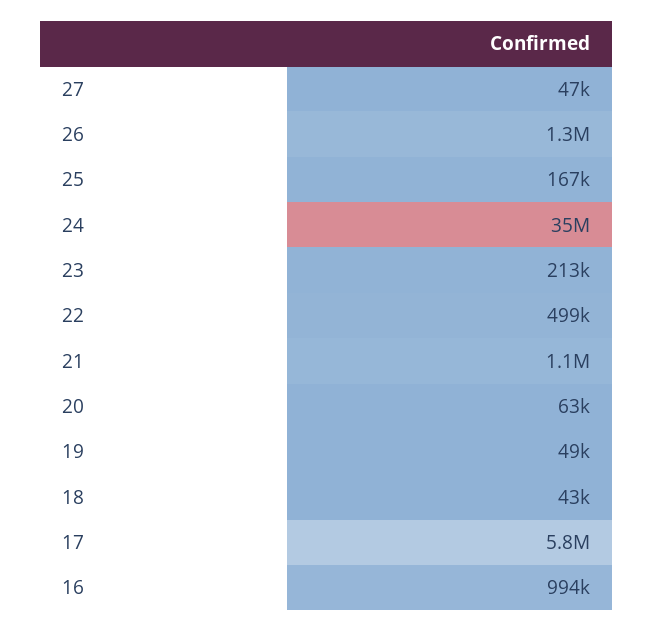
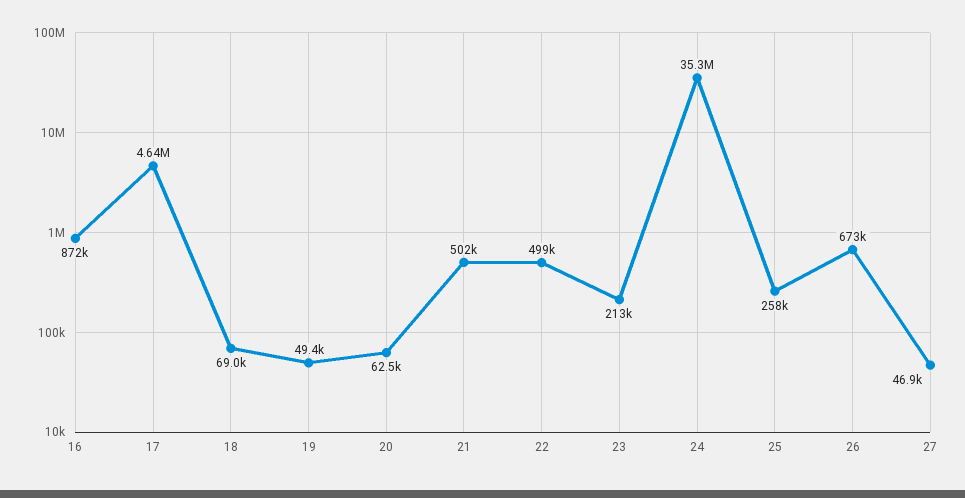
26: 1300000 -> 673000
25: 167000 -> 258000
21: 1100000 -> 502000
18: 43000 -> 69000
17: 5800000 -> 4640000
16: 994000 -> 872000

